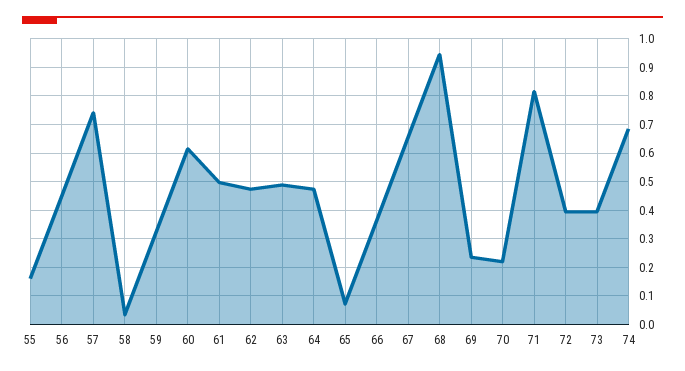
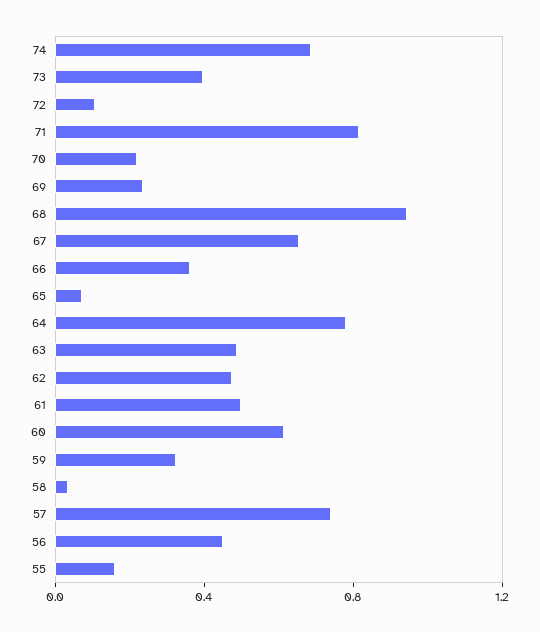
64: 0.475 -> 0.8
72: 0.4 -> 0.1

